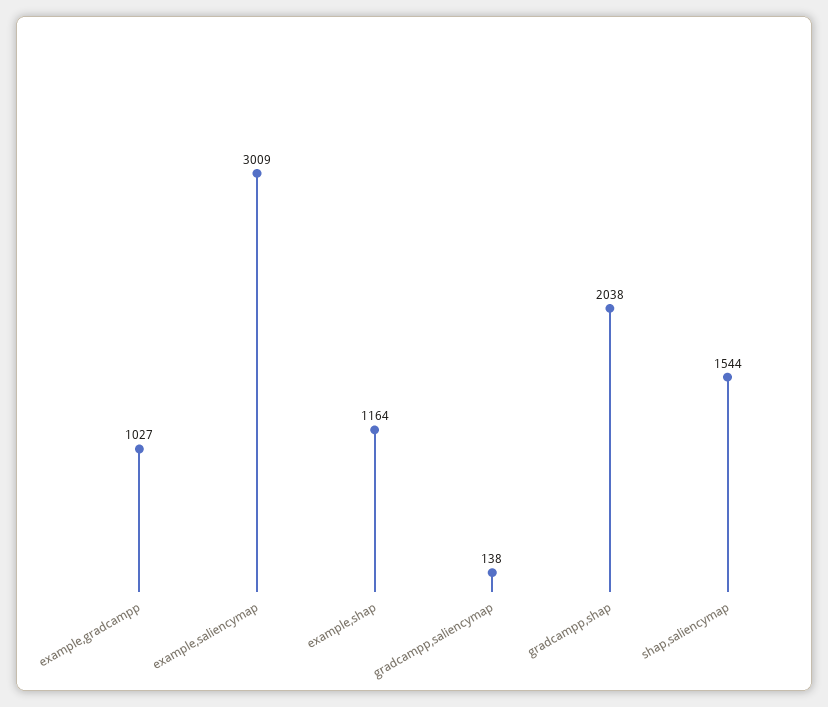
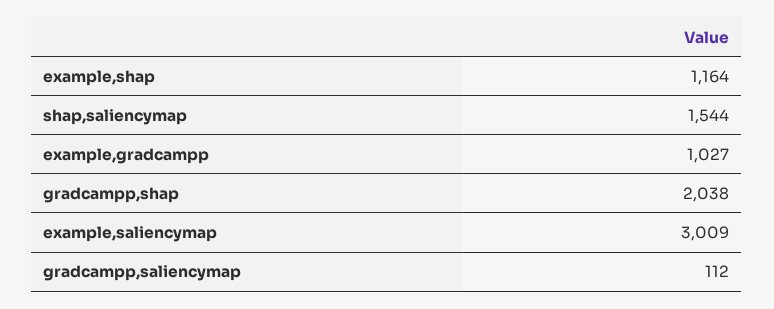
gradcampp,saliencymap: 138 -> 112

